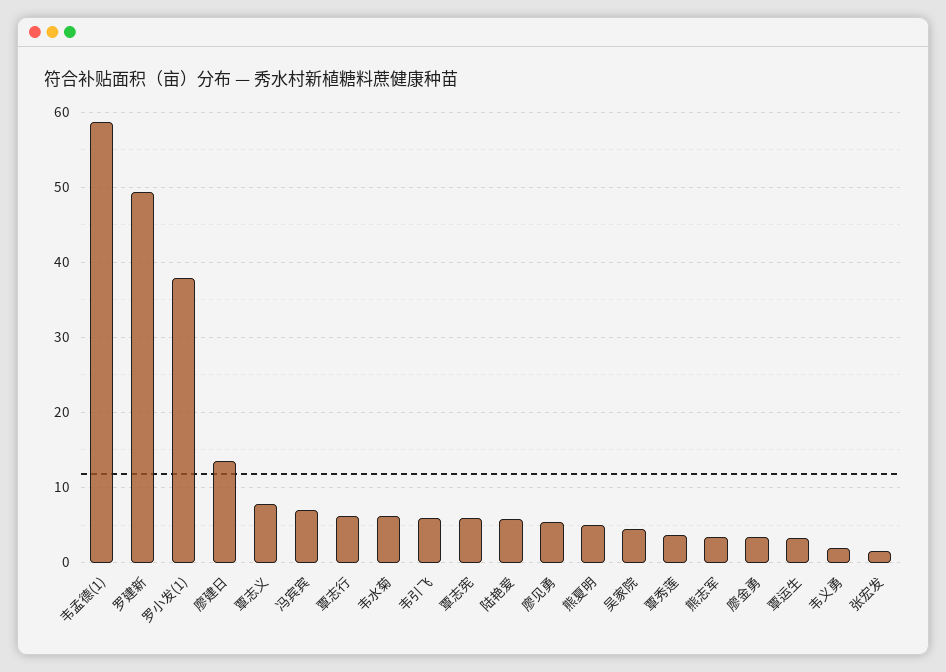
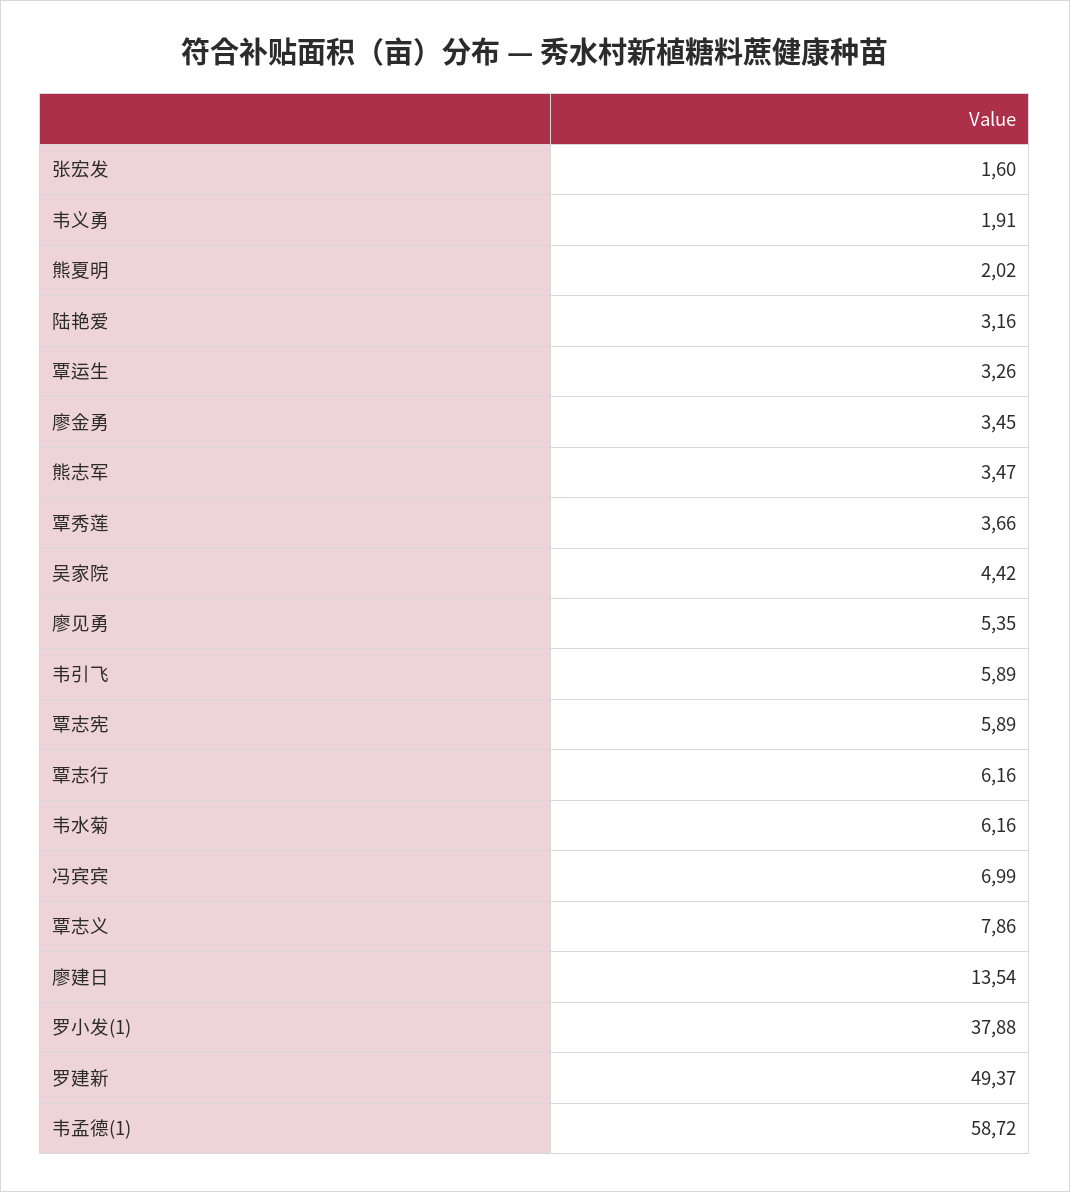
陆艳爱: 6 -> 3.16
熊夏明: 5 -> 2.02

